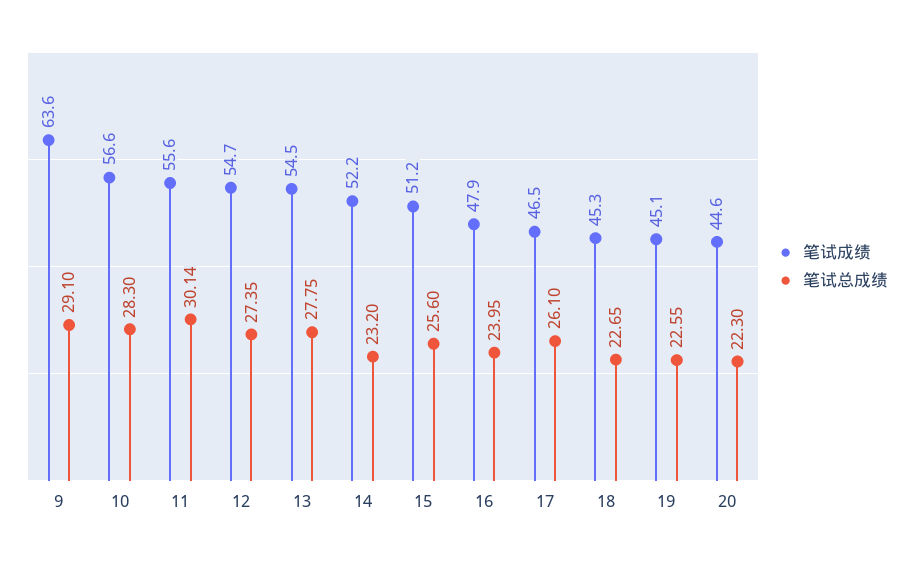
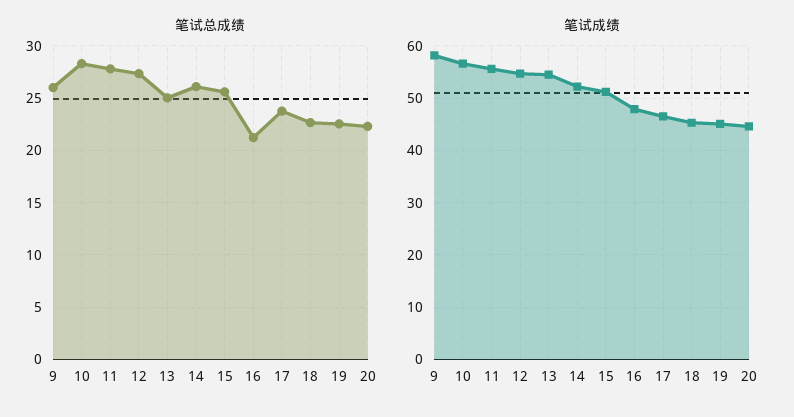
笔试成绩, 9: 63.6 -> 58
笔试总成绩, 9: 29.1 -> 26
笔试总成绩, 11: 30.14 -> 28
笔试总成绩, 13: 27.75 -> 25
笔试总成绩, 14: 23.2 -> 26
笔试总成绩, 16: 23.95 -> 21
笔试总成绩, 17: 26.1 -> 24

